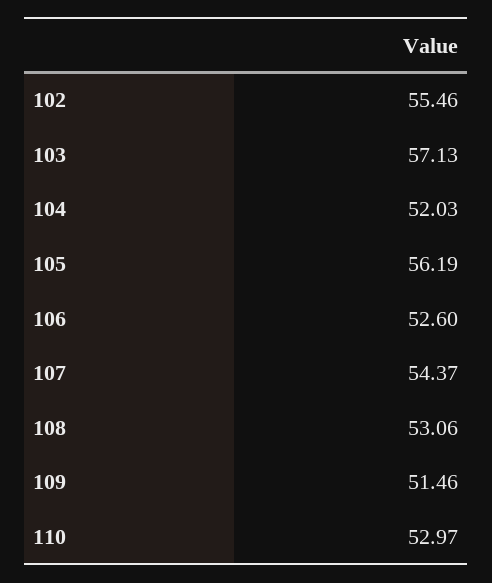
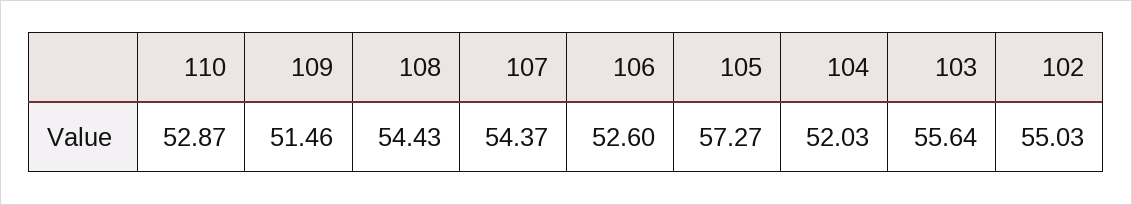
102: 55.46 -> 55.03
103: 57.13 -> 55.64
105: 56.19 -> 57.27
108: 53.06 -> 54.43
110: 52.97 -> 52.87

